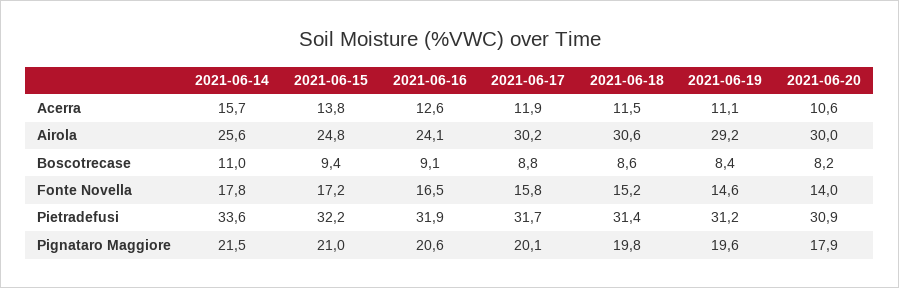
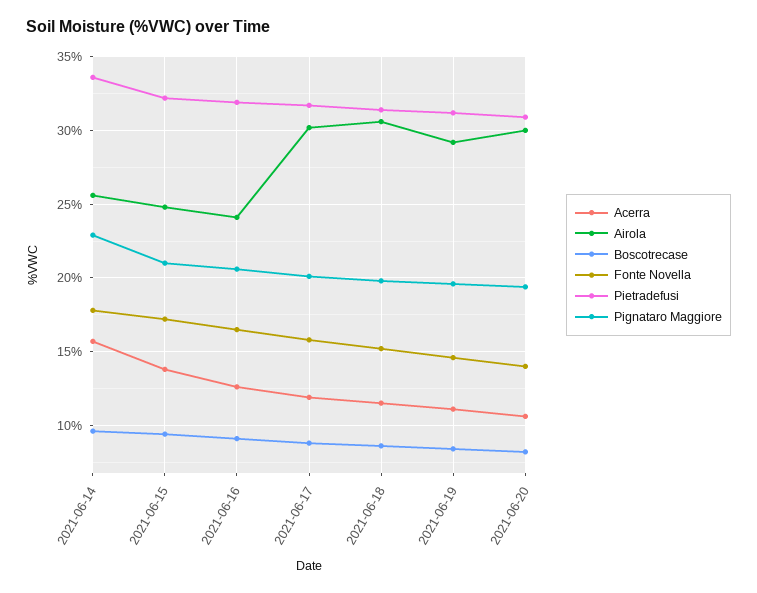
Boscotrecase, 2021-06-14: 11 -> 9.5
Pignataro Maggiore, 2021-06-14: 21.5 -> 23
Pignataro Maggiore, 2021-06-20: 17.9 -> 19.5

